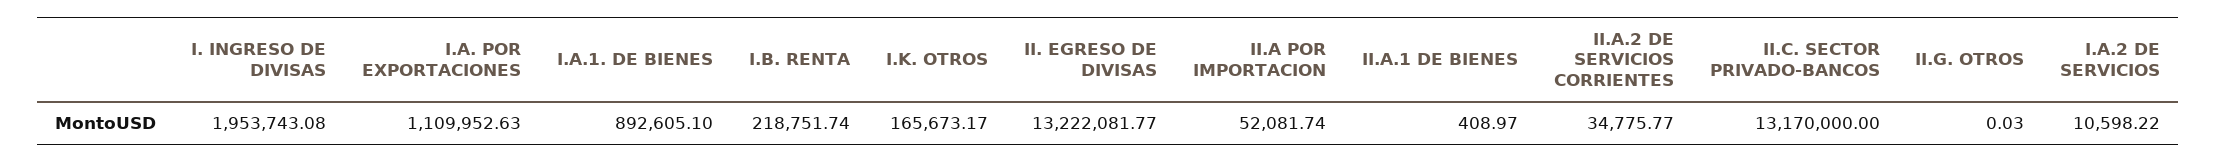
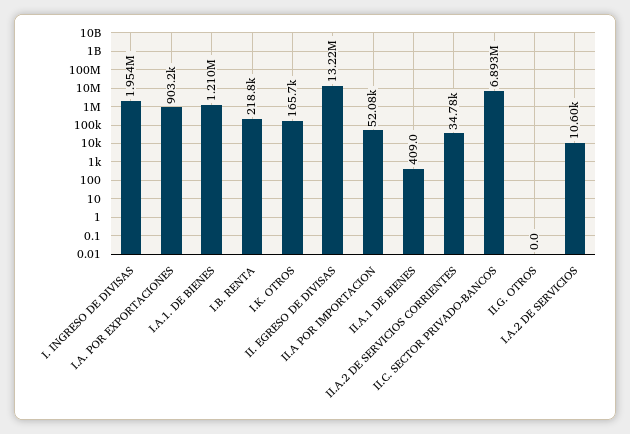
I.A. POR EXPORTACIONES: 1109952.63 -> 903200
I.A.1. DE BIENES: 892605.1 -> 1210000
II.C. SECTOR PRIVADO-BANCOS: 13170000 -> 6893000

